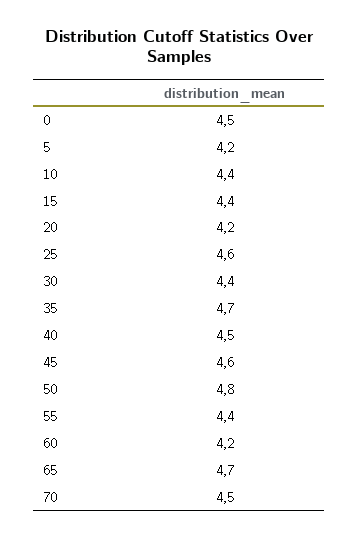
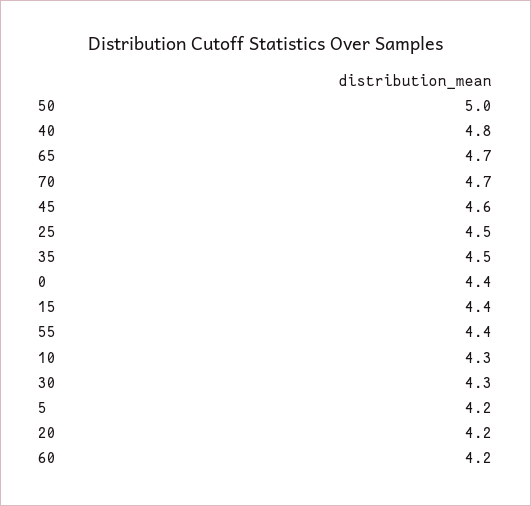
0: 4.5 -> 4.4
10: 4.4 -> 4.3
25: 4.6 -> 4.5
30: 4.4 -> 4.3
35: 4.7 -> 4.5
40: 4.5 -> 4.8
50: 4.8 -> 5
70: 4.5 -> 4.7

